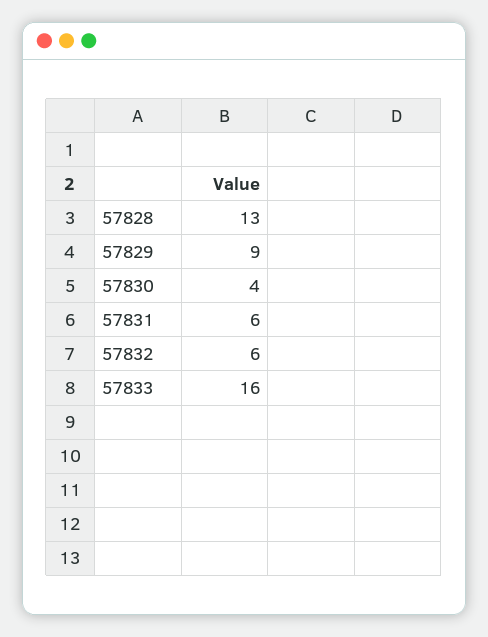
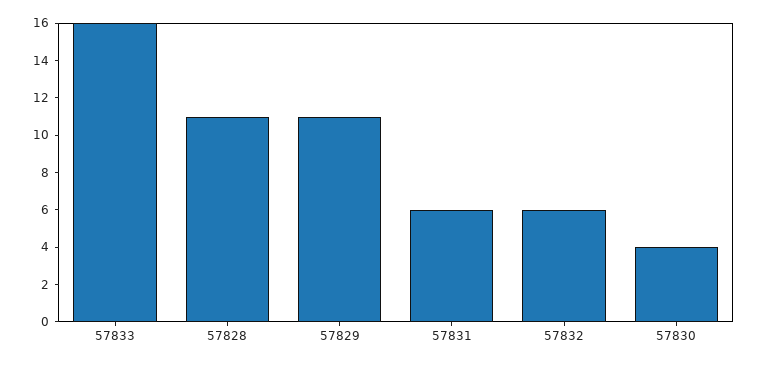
57828: 13 -> 11
57829: 9 -> 11

